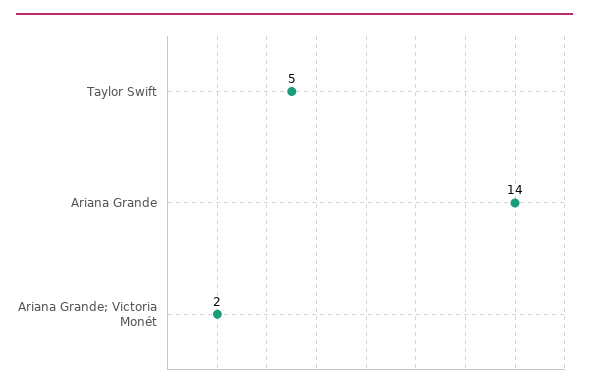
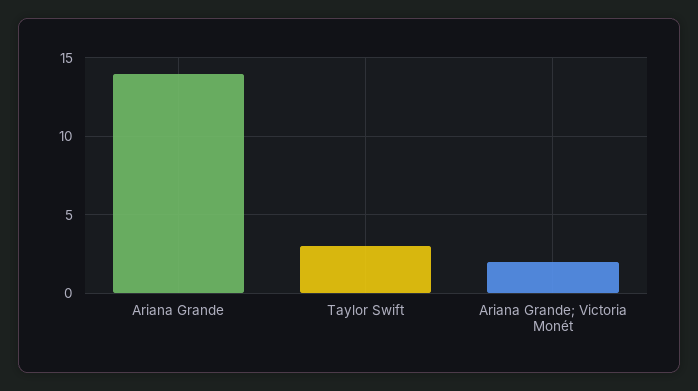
Taylor Swift: 5 -> 3

